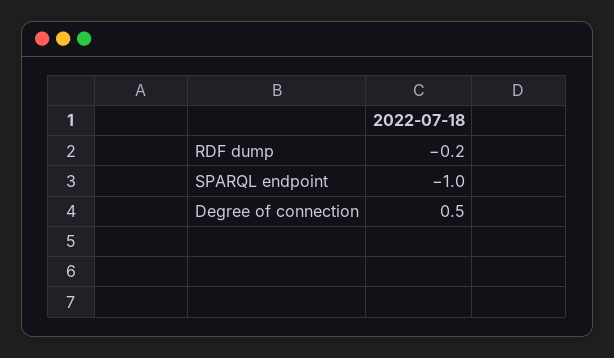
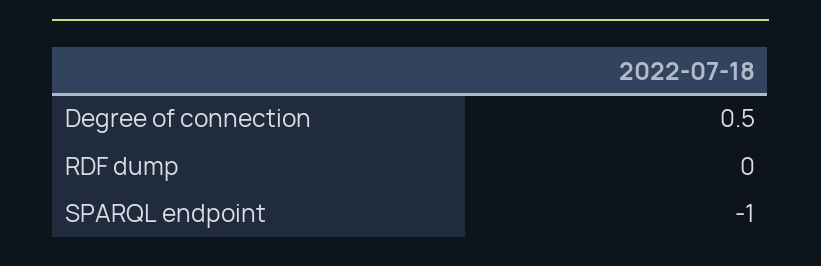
RDF dump: -0.2 -> 0

